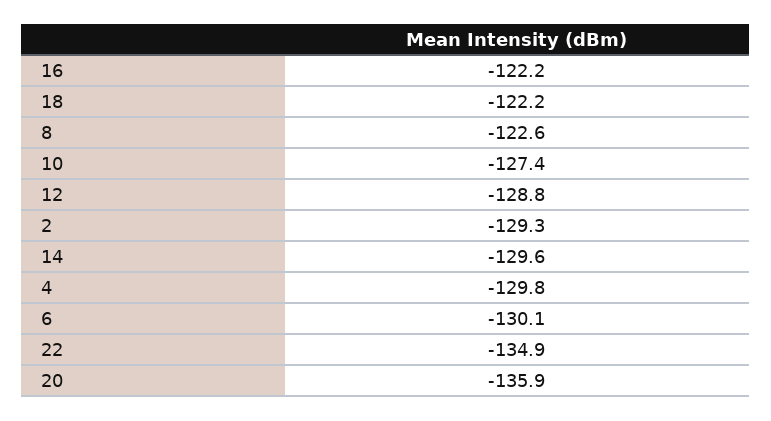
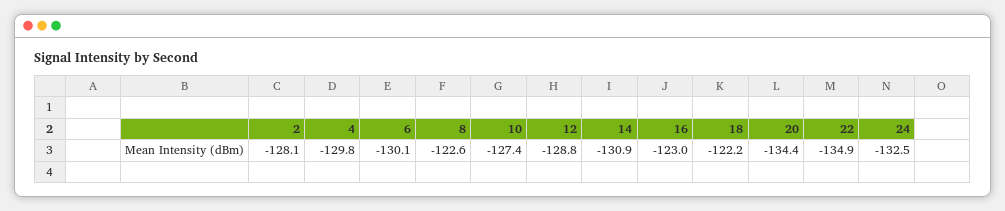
16: -122.2 -> -123
2: -129.3 -> -128.1
14: -129.6 -> -130.9
20: -135.9 -> -134.4
24: none -> -132.5

